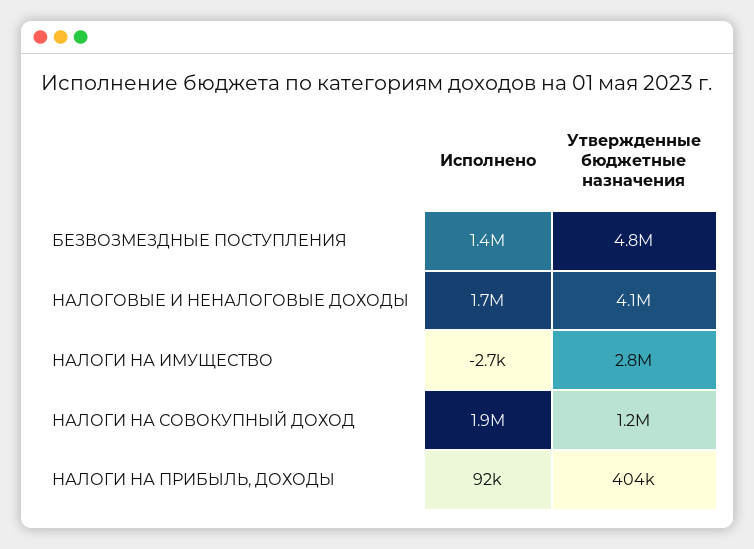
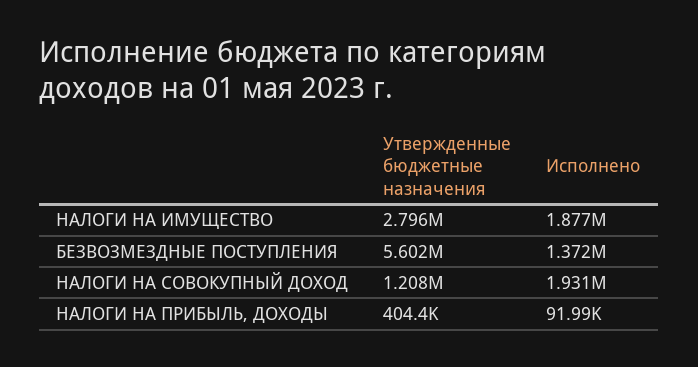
Утвержденные бюджетные назначения, БЕЗВОЗМЕЗДНЫЕ ПОСТУПЛЕНИЯ: 4800000 -> 5602000
Исполнено, НАЛОГОВЫЕ И НЕНАЛОГОВЫЕ ДОХОДЫ: 1700000 -> none
Утвержденные бюджетные назначения, НАЛОГОВЫЕ И НЕНАЛОГОВЫЕ ДОХОДЫ: 4100000 -> none
Исполнено, НАЛОГИ НА ИМУЩЕСТВО: -2700 -> 1877000

